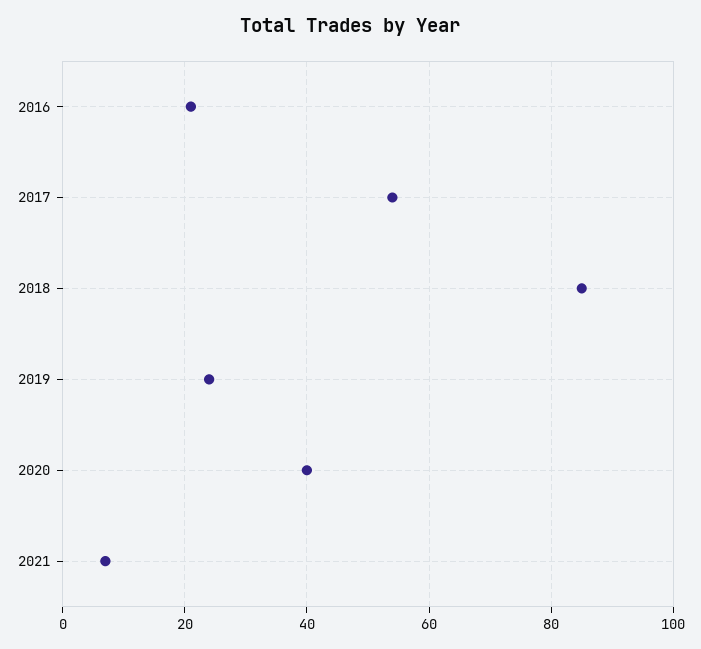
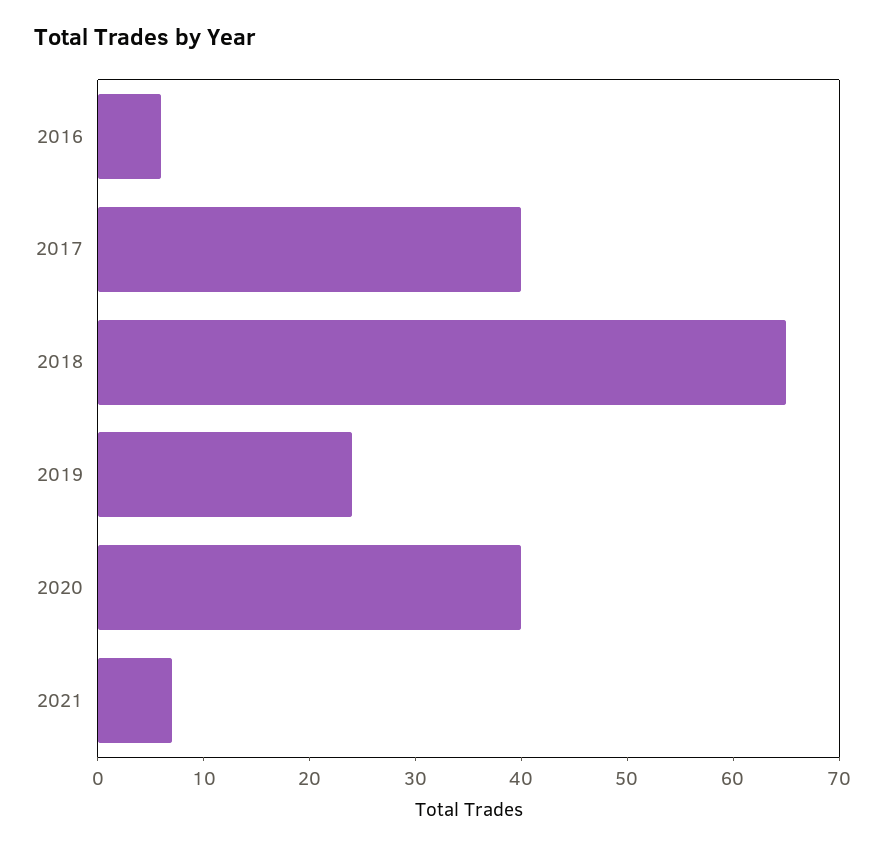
2016: 20 -> 6
2017: 55 -> 40
2018: 85 -> 65

